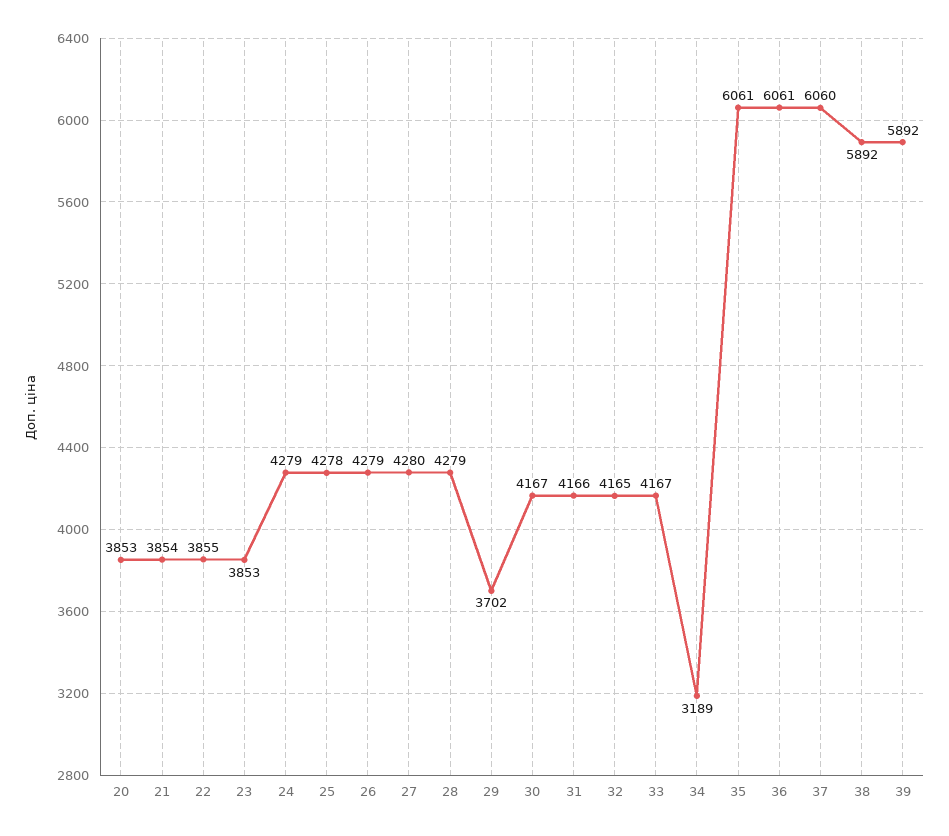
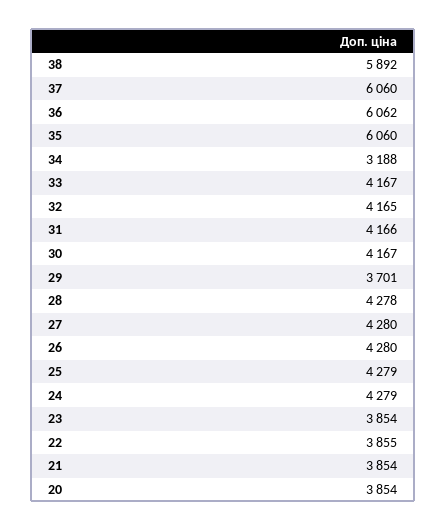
20: 3853 -> 3854
23: 3853 -> 3854
25: 4278 -> 4279
26: 4279 -> 4280
28: 4279 -> 4278
29: 3702 -> 3701
34: 3189 -> 3188
35: 6061 -> 6060
36: 6061 -> 6062
39: 5892 -> none

